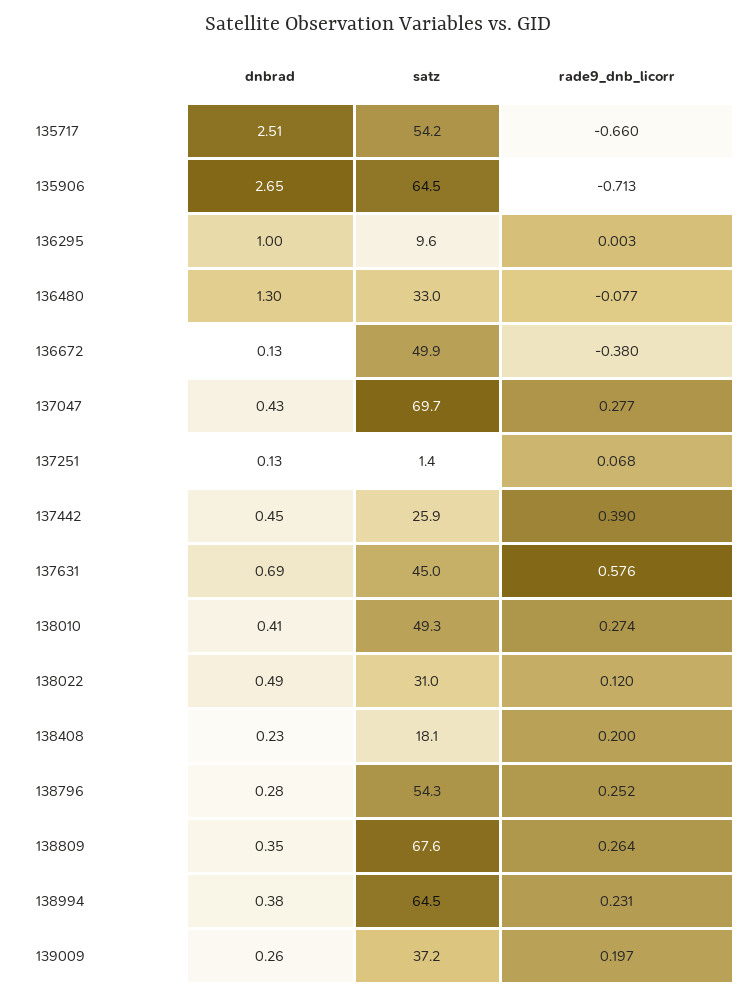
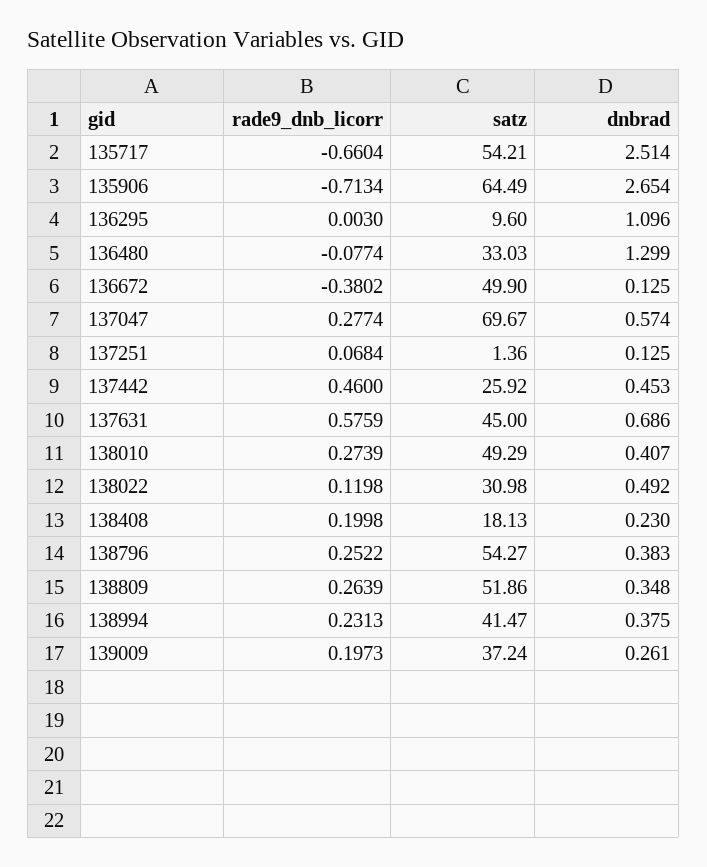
dnbrad, 136295: 1 -> 1.096
dnbrad, 137047: 0.43 -> 0.574
rade9_dnb_licorr, 137442: 0.39 -> 0.46
dnbrad, 138796: 0.28 -> 0.383
satz, 138809: 67.6 -> 51.86
satz, 138994: 64.5 -> 41.47

